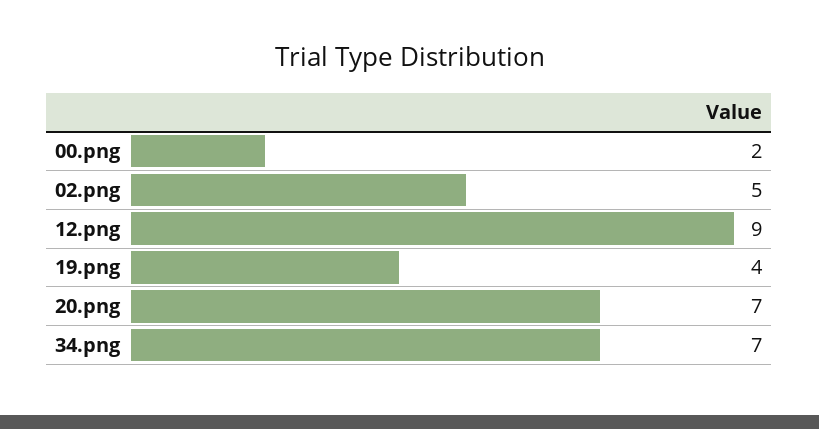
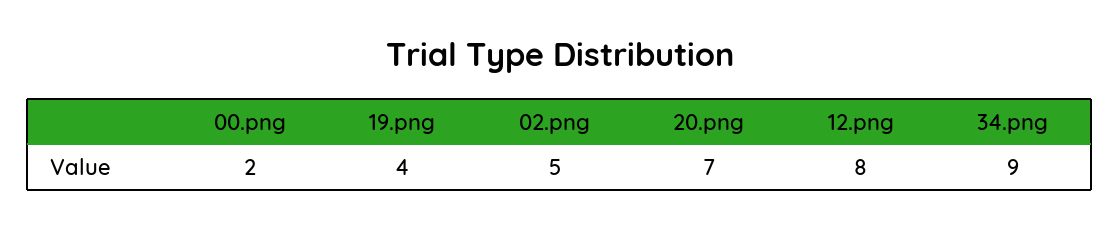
12.png: 9 -> 8
34.png: 7 -> 9

